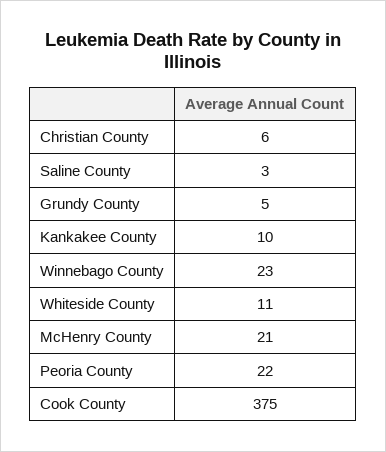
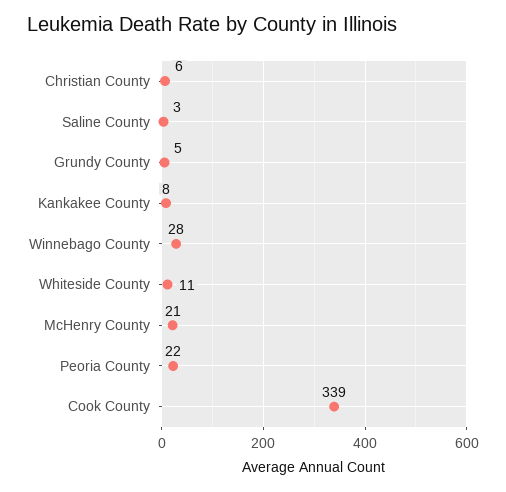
Kankakee County: 10 -> 8
Winnebago County: 23 -> 28
Cook County: 375 -> 339

